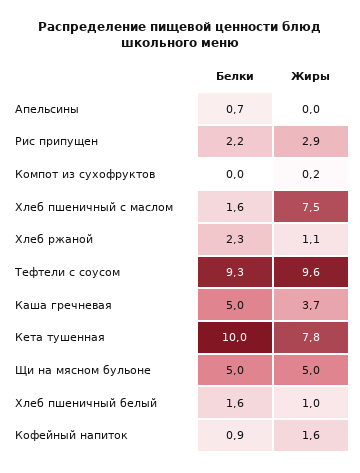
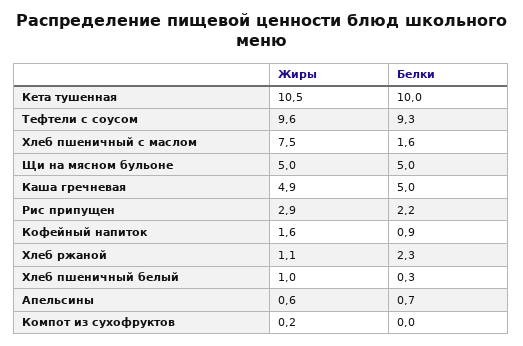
Жиры, Апельсины: 0 -> 0.6
Жиры, Каша гречневая: 3.7 -> 4.9
Жиры, Кета тушенная: 7.8 -> 10.5
Белки, Хлеб пшеничный белый: 1.6 -> 0.3

